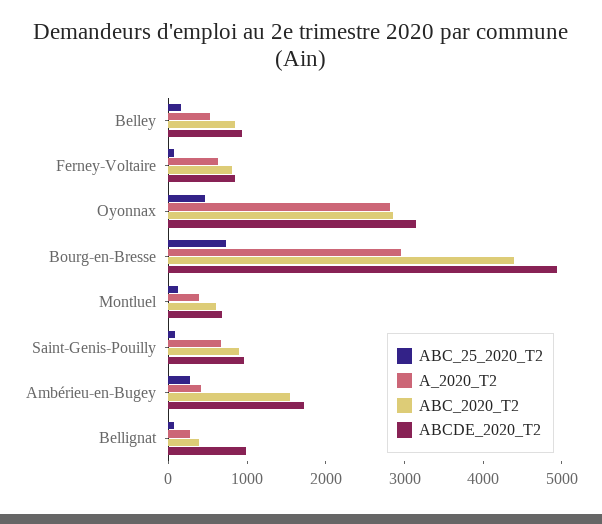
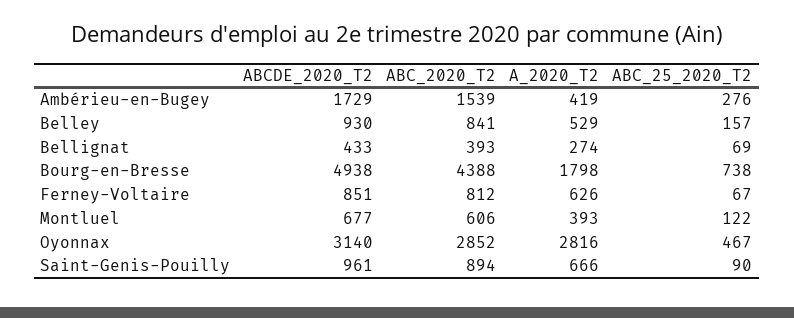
A_2020_T2, Bourg-en-Bresse: 3000 -> 1798
ABCDE_2020_T2, Bellignat: 1000 -> 433

